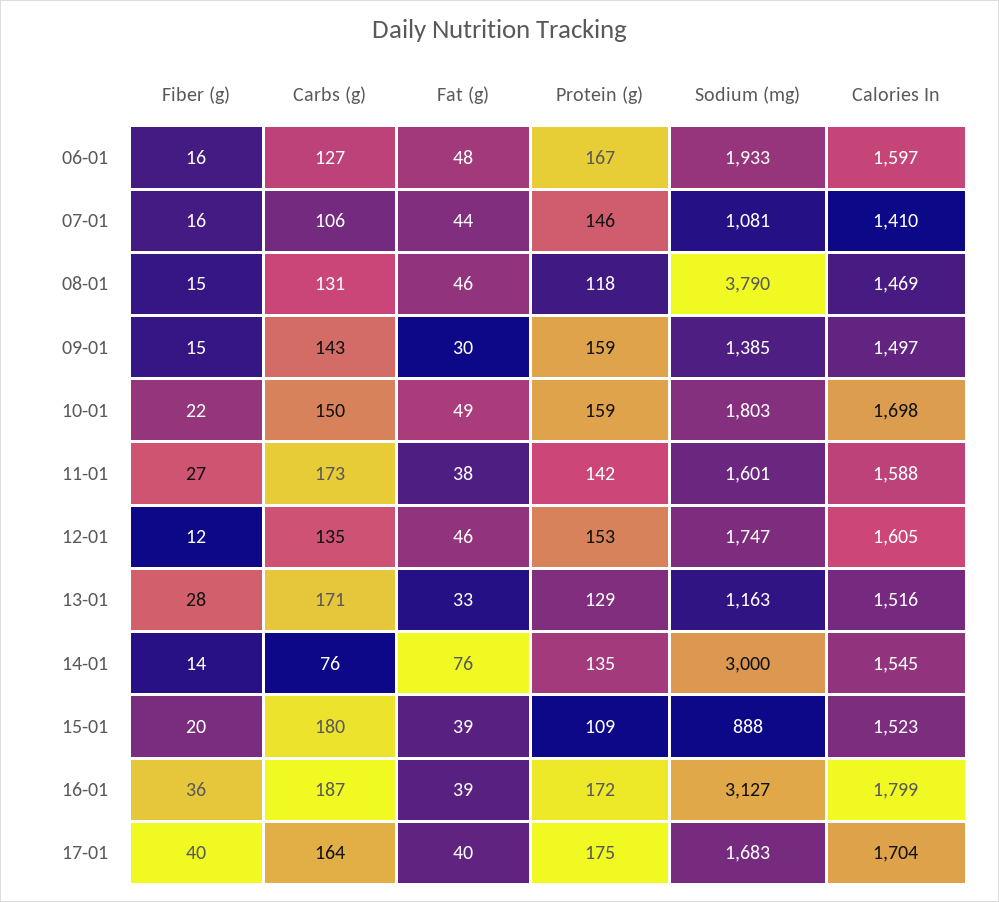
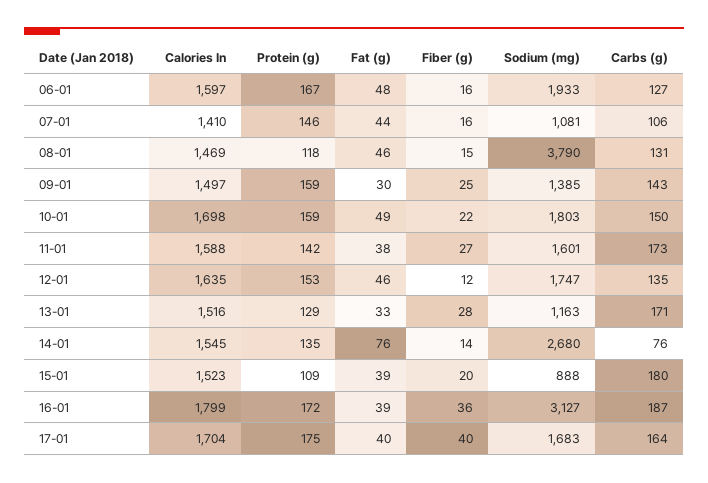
Fiber (g), 09-01: 15 -> 25
Calories In, 12-01: 1605 -> 1635
Sodium (mg), 14-01: 3000 -> 2680

